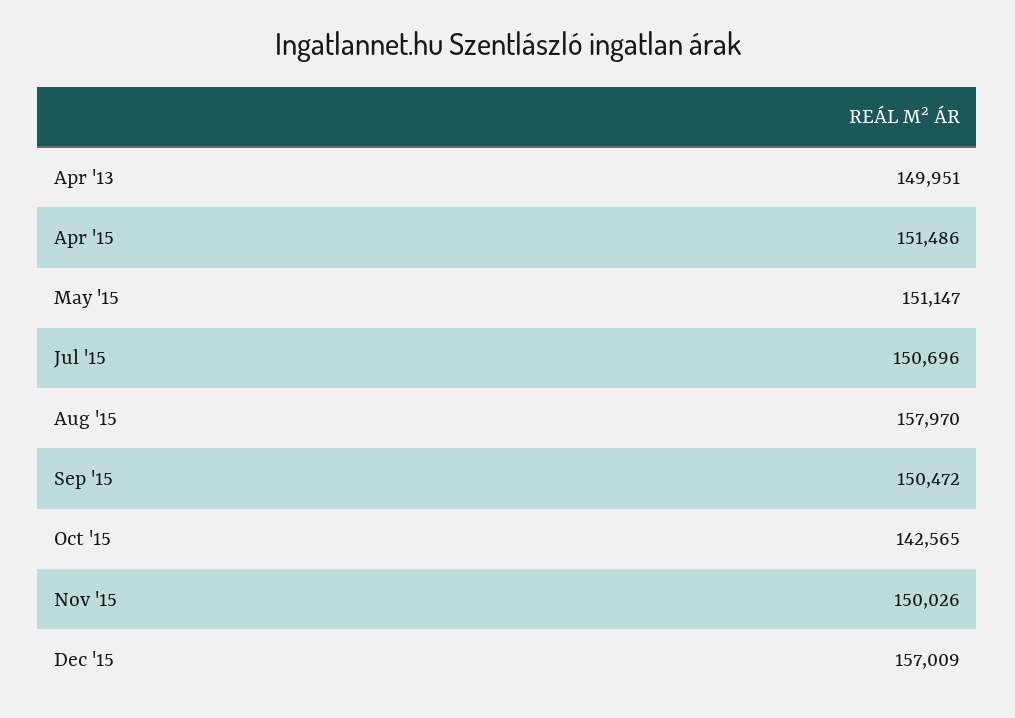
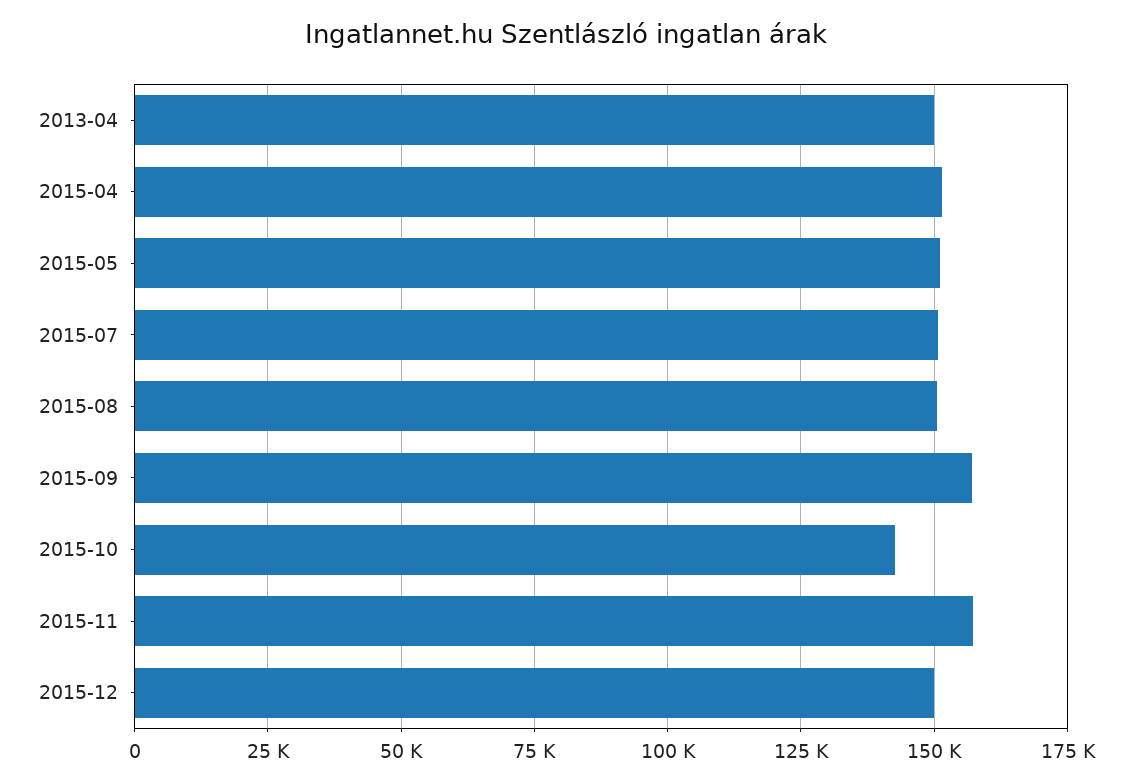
Aug '15: 157970 -> 150000
Sep '15: 150472 -> 157500
Nov '15: 150026 -> 157500
Dec '15: 157009 -> 150000

